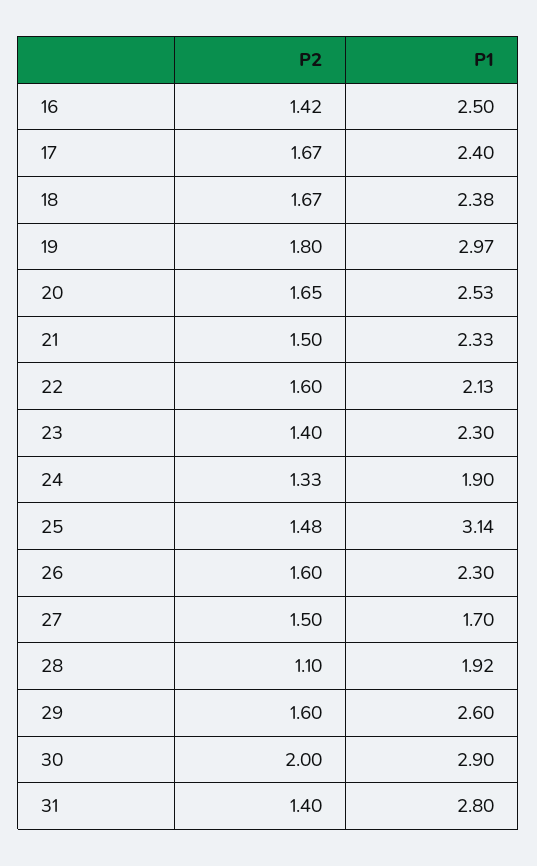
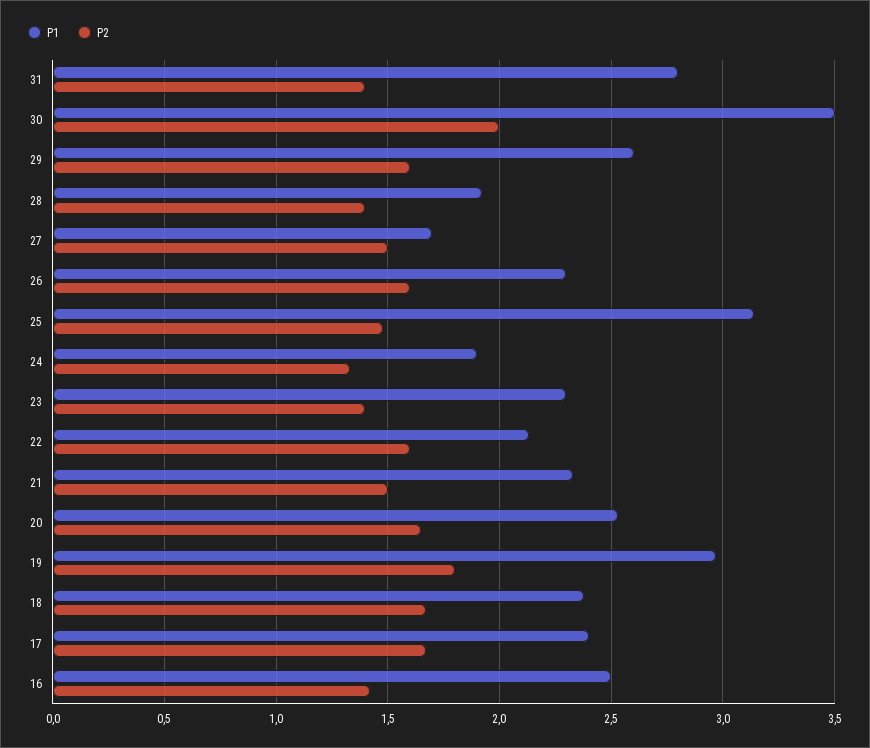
P2, 28: 1.1 -> 1.4
P1, 30: 2.9 -> 3.5

